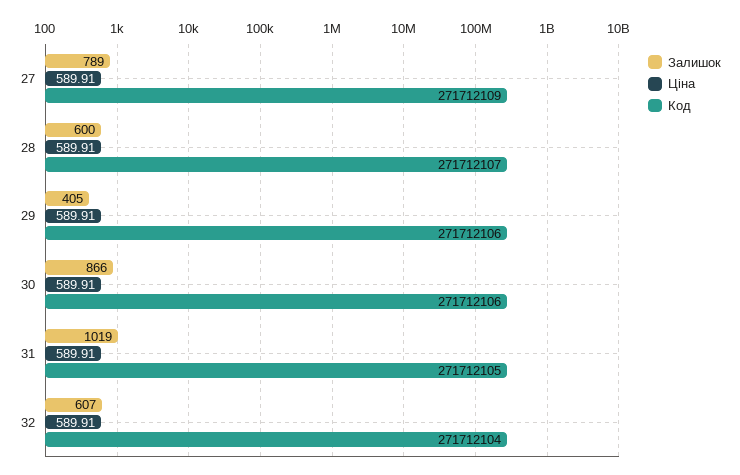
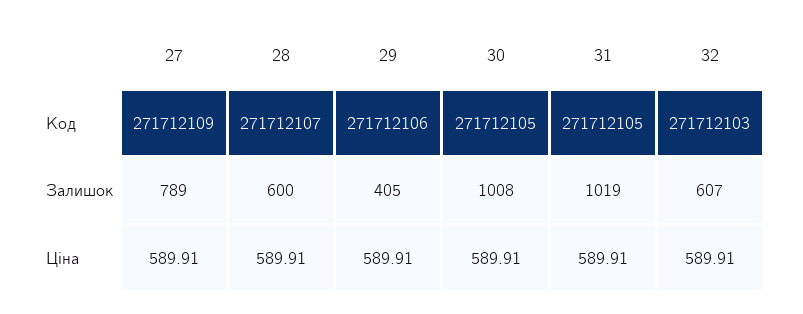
Залишок, 30: 866 -> 1008
Код, 30: 271712106 -> 271712105
Код, 32: 271712104 -> 271712103

